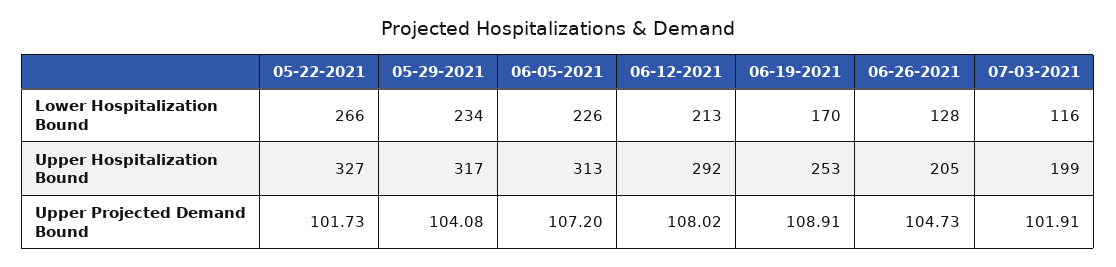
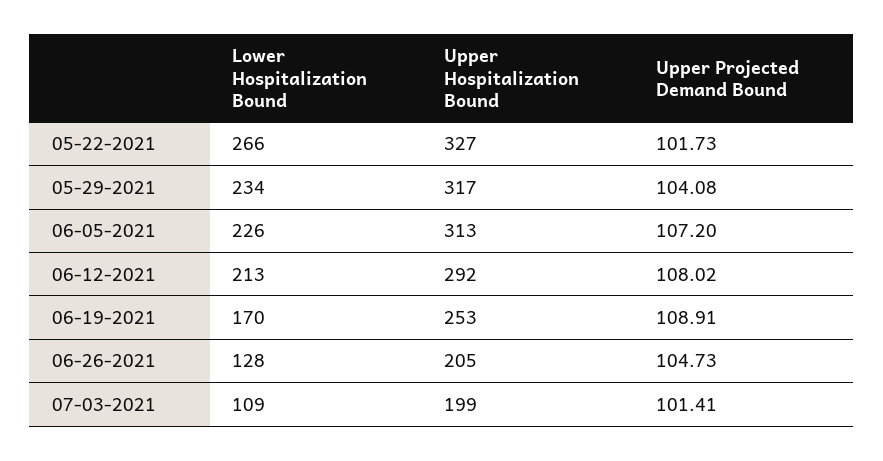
07-03-2021, Lower Hospitalization Bound: 116 -> 109
07-03-2021, Upper Projected Demand Bound: 101.91 -> 101.41

